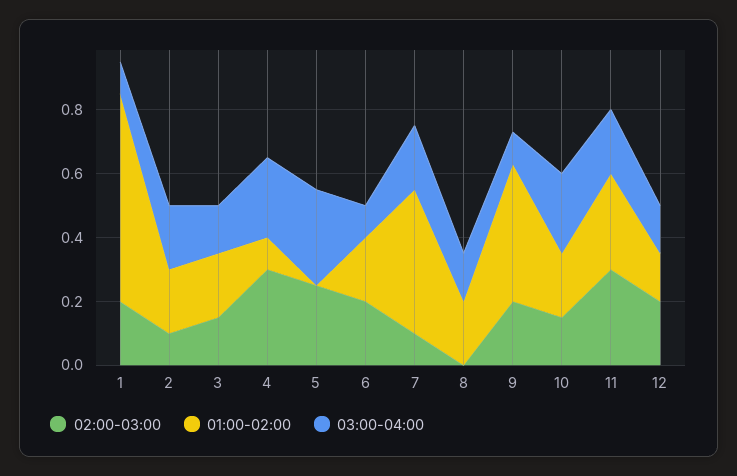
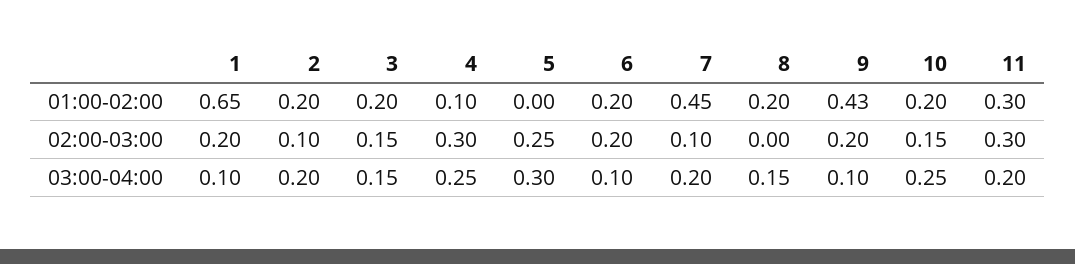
02:00-03:00, 12: 0.2 -> none
01:00-02:00, 12: 0.15 -> none
03:00-04:00, 12: 0.15 -> none

